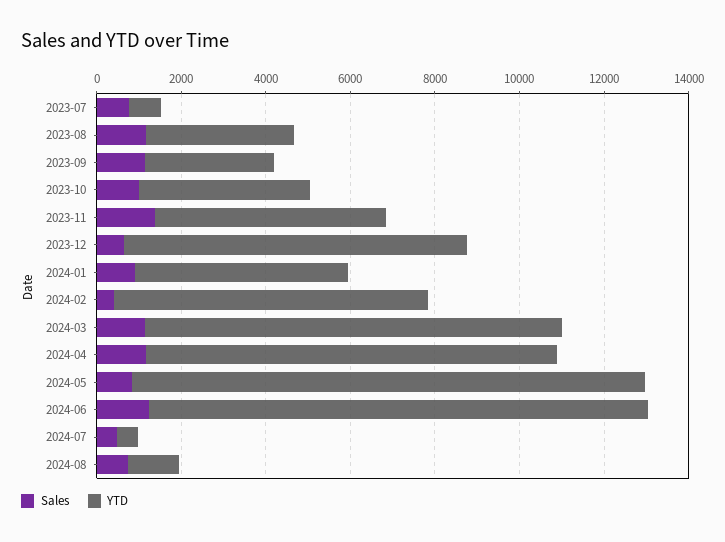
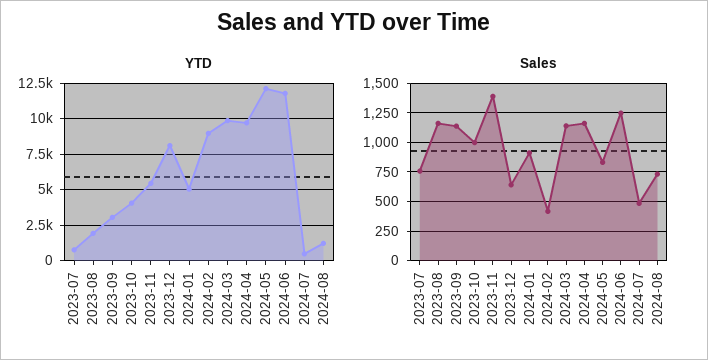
YTD, 2023-08: 3500 -> 2000
YTD, 2024-02: 7500 -> 9000

